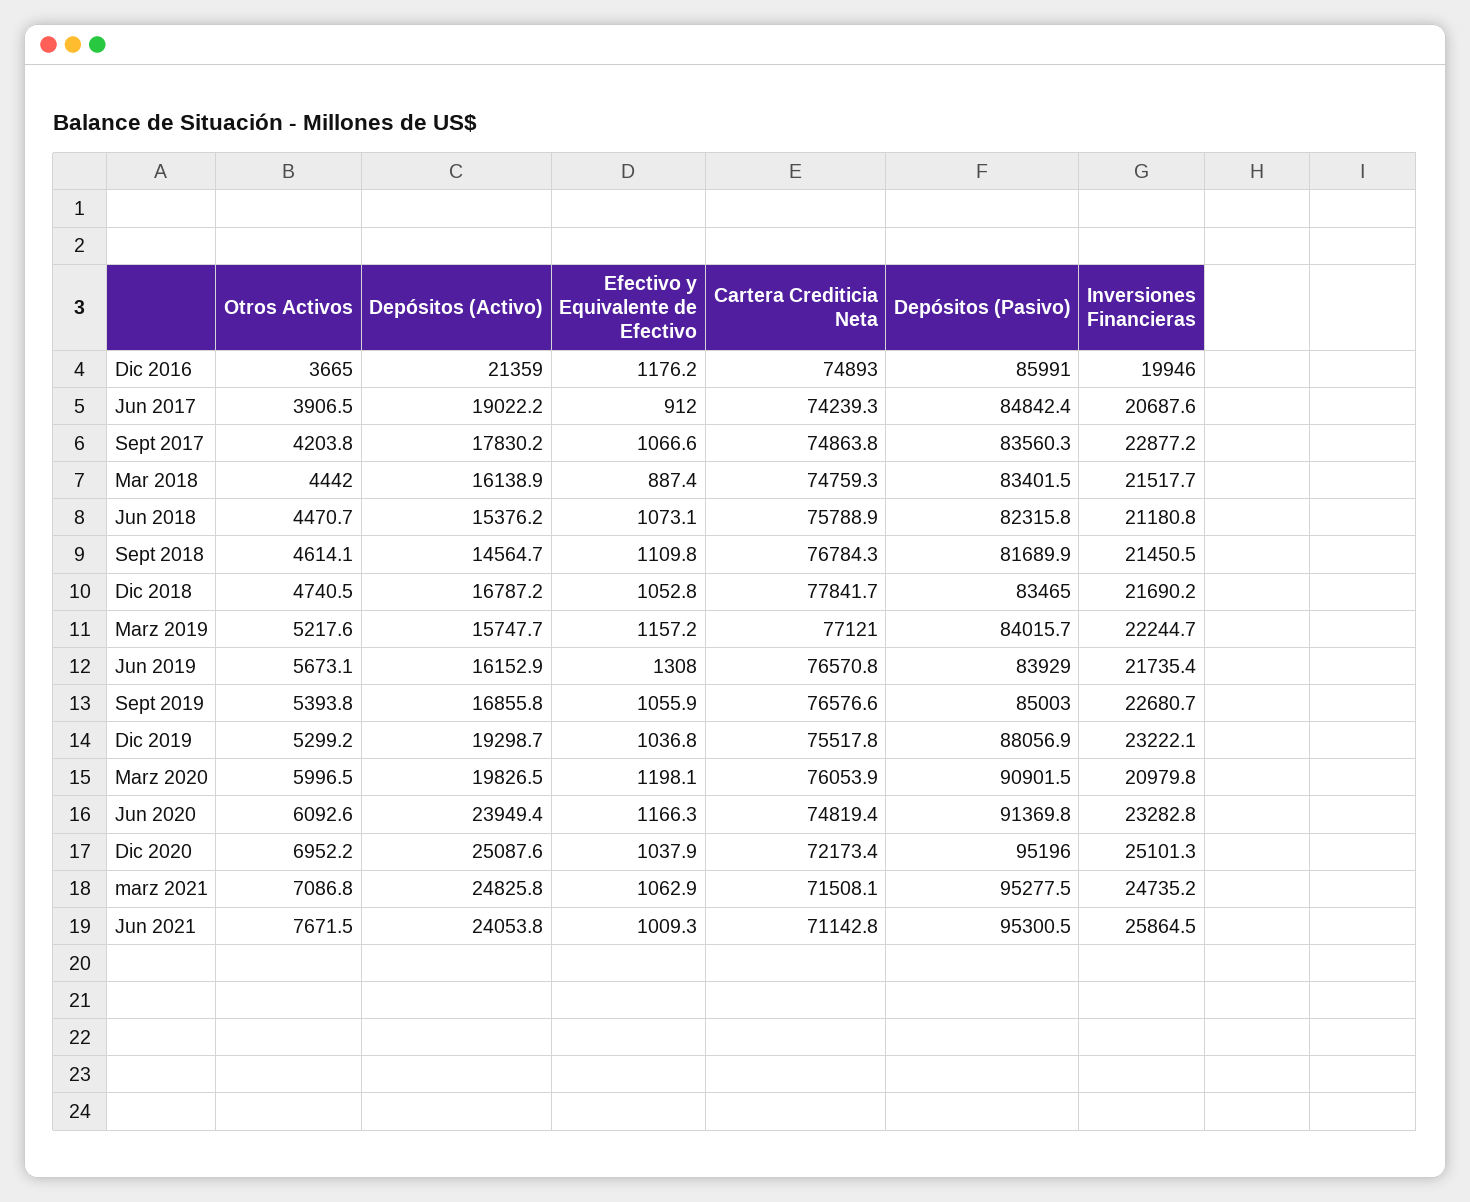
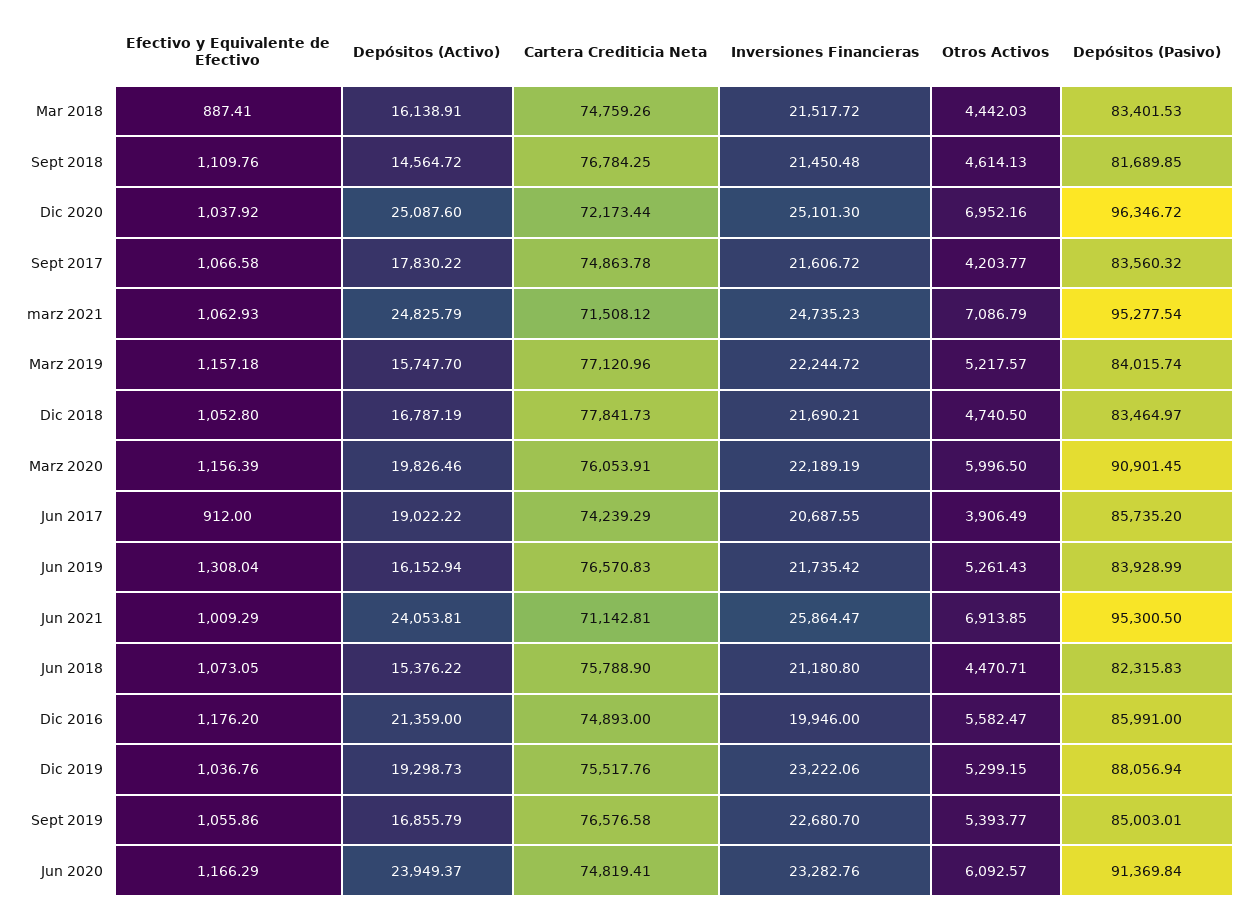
Otros Activos, Dic 2016: 3665 -> 5582.47
Depósitos (Pasivo), Jun 2017: 84842.4 -> 85735.2
Inversiones Financieras, Sept 2017: 22877.2 -> 21606.72
Otros Activos, Jun 2019: 5673.1 -> 5261.43
Efectivo y Equivalente de Efectivo, Marz 2020: 1198.1 -> 1156.39
Inversiones Financieras, Marz 2020: 20979.8 -> 22189.19
Depósitos (Pasivo), Dic 2020: 95196 -> 96346.72
Otros Activos, Jun 2021: 7671.5 -> 6913.85

